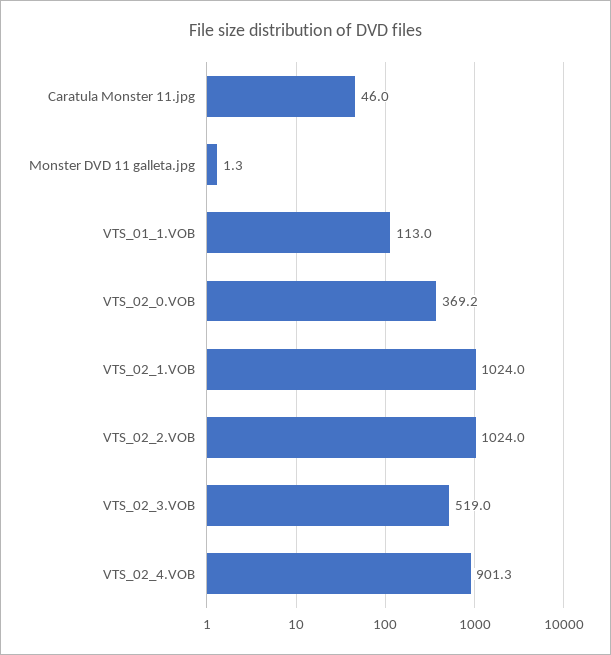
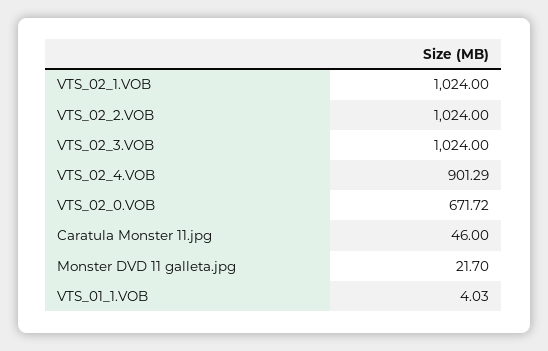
Monster DVD 11 galleta.jpg: 1.3 -> 21.7
VTS_01_1.VOB: 113 -> 4.03
VTS_02_0.VOB: 369.2 -> 671.72
VTS_02_3.VOB: 519 -> 1024

